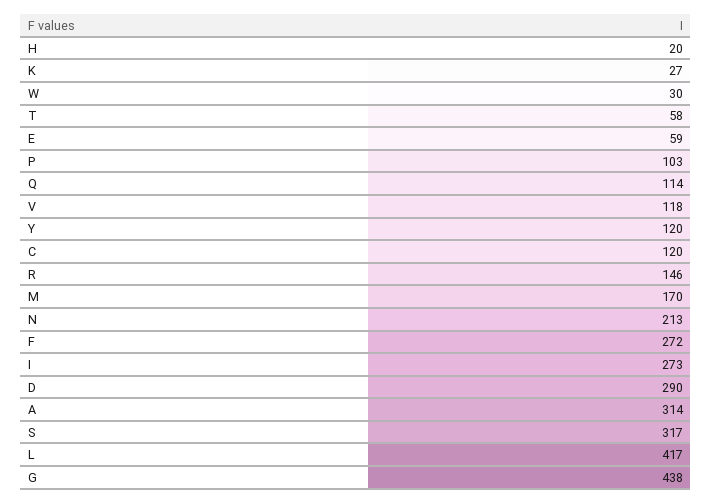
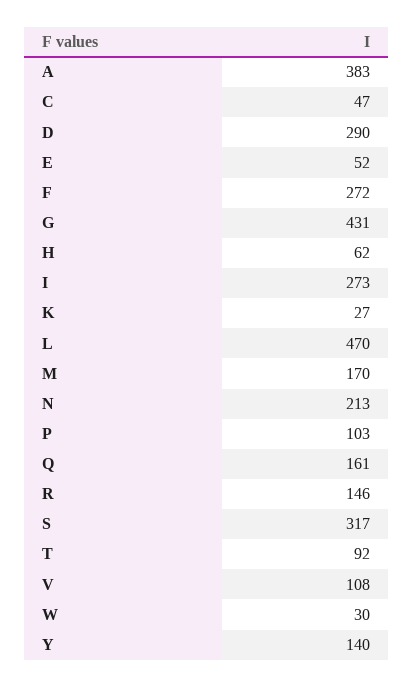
H: 20 -> 62
T: 58 -> 92
E: 59 -> 52
Q: 114 -> 161
V: 118 -> 108
Y: 120 -> 140
C: 120 -> 47
A: 314 -> 383
L: 417 -> 470
G: 438 -> 431

